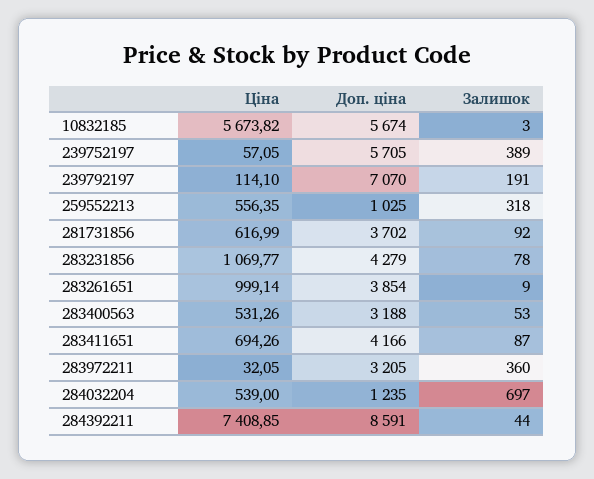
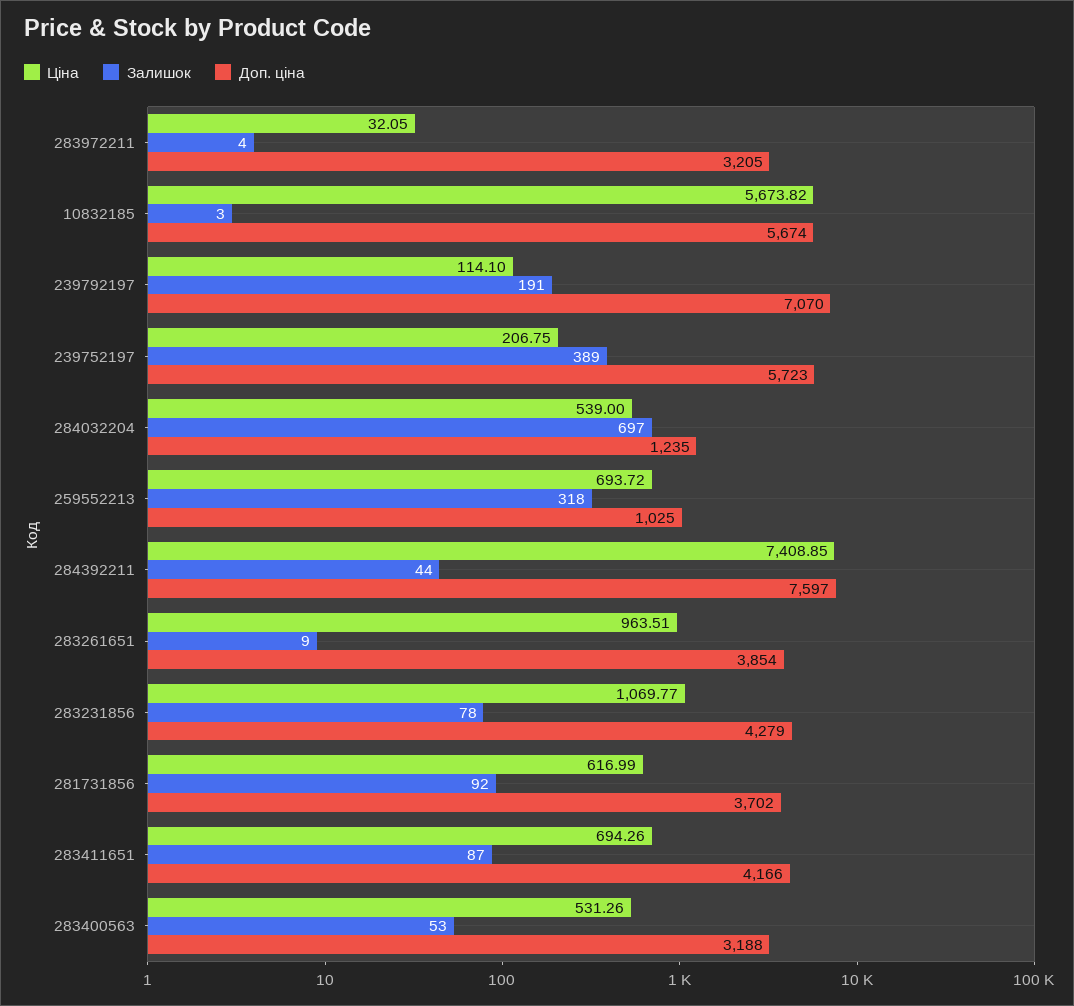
Ціна, 239752197: 57.05 -> 206.75
Доп. ціна, 239752197: 5705 -> 5723
Ціна, 259552213: 556.35 -> 693.72
Ціна, 283261651: 999.14 -> 963.51
Залишок, 283972211: 360 -> 4
Доп. ціна, 284392211: 8591 -> 7597

